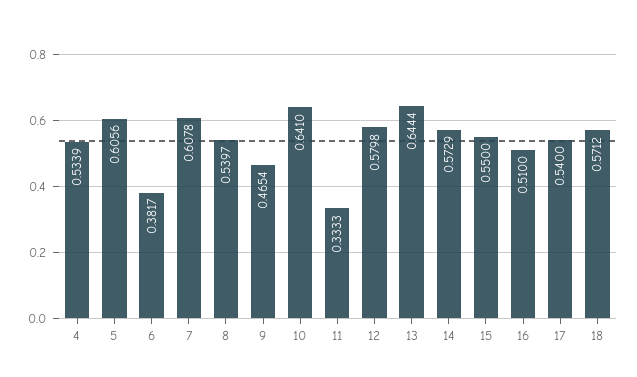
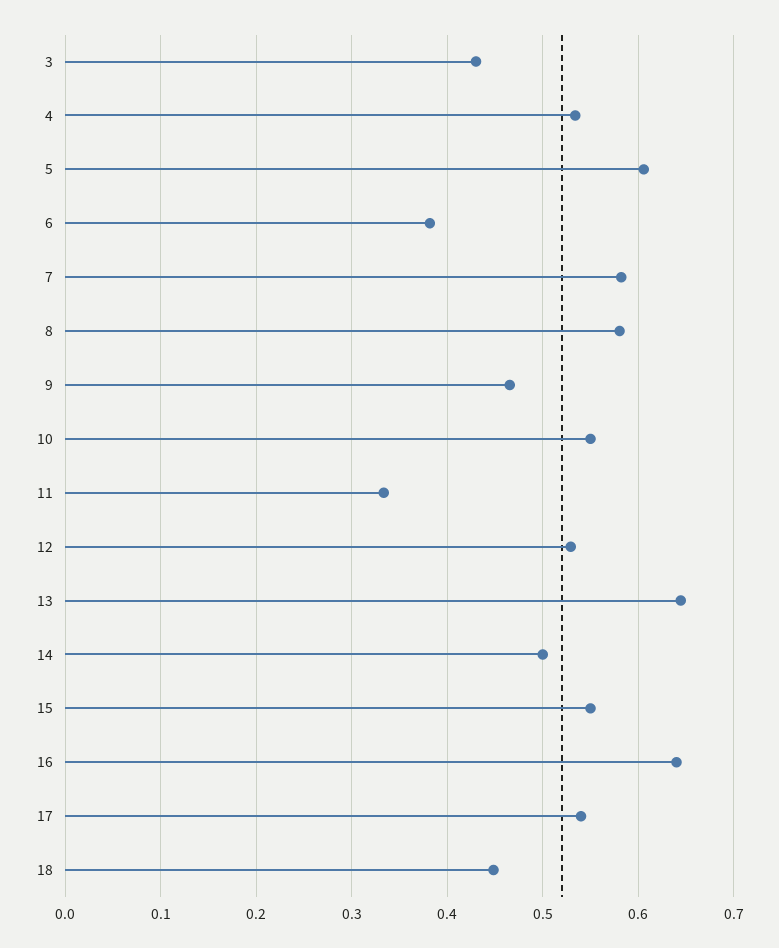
7: 0.6078 -> 0.58
8: 0.5397 -> 0.58
10: 0.641 -> 0.55
12: 0.5798 -> 0.53
14: 0.5729 -> 0.5
16: 0.51 -> 0.64
18: 0.5712 -> 0.45
3: none -> 0.43

